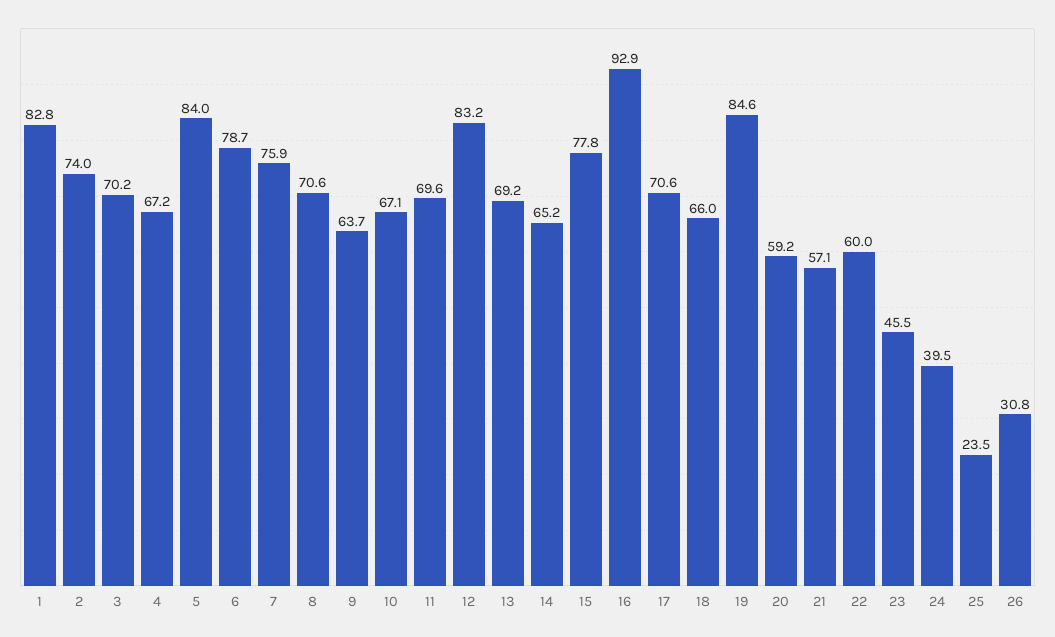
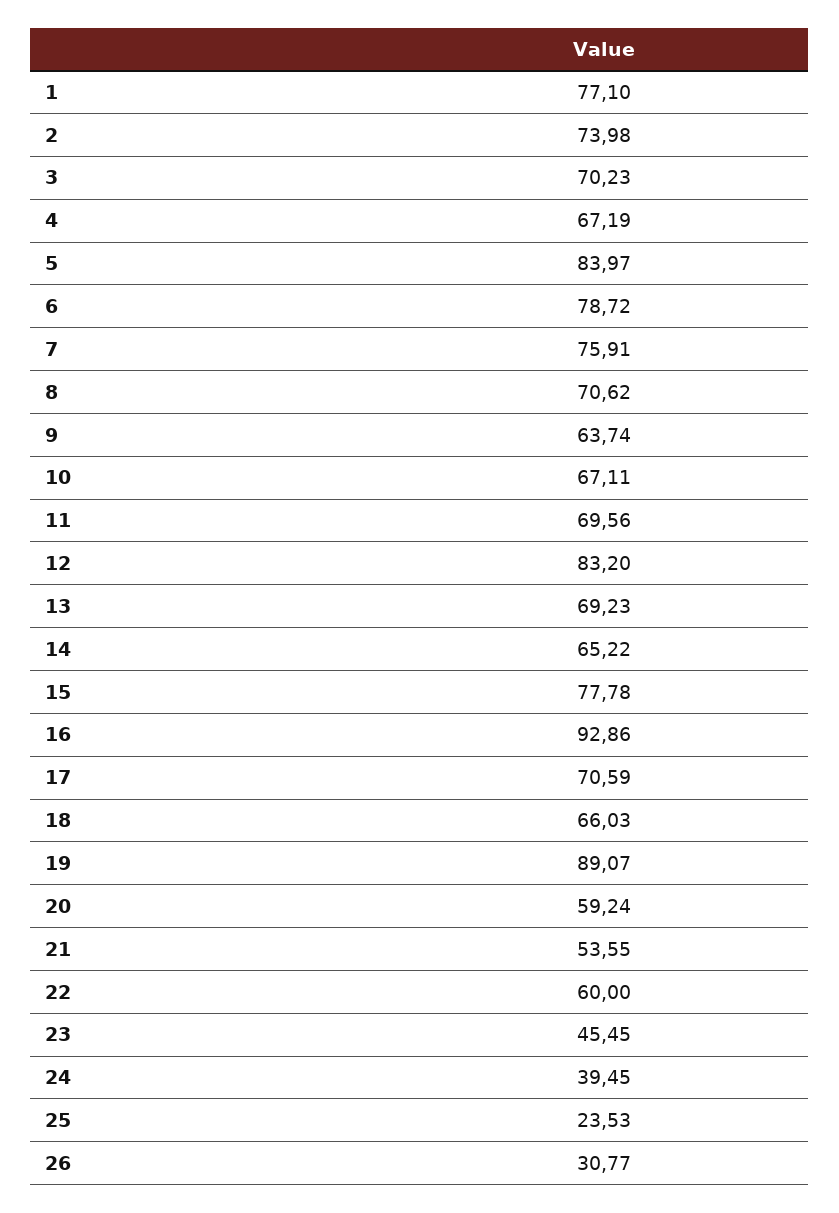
1: 82.8 -> 77.1
19: 84.6 -> 89.07
21: 57.1 -> 53.55

